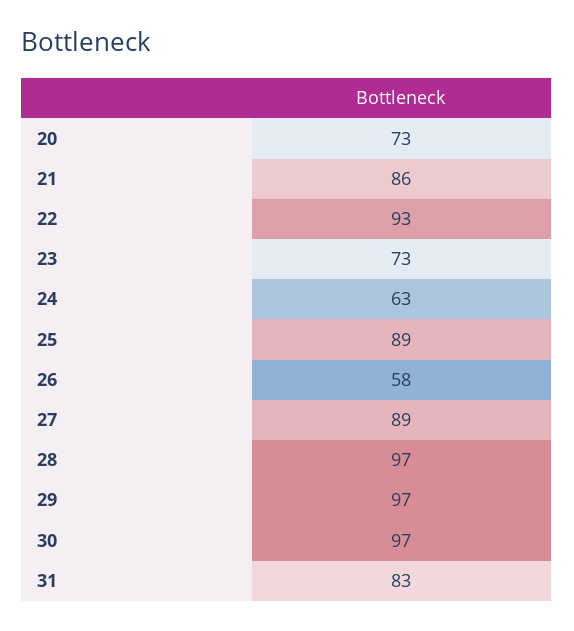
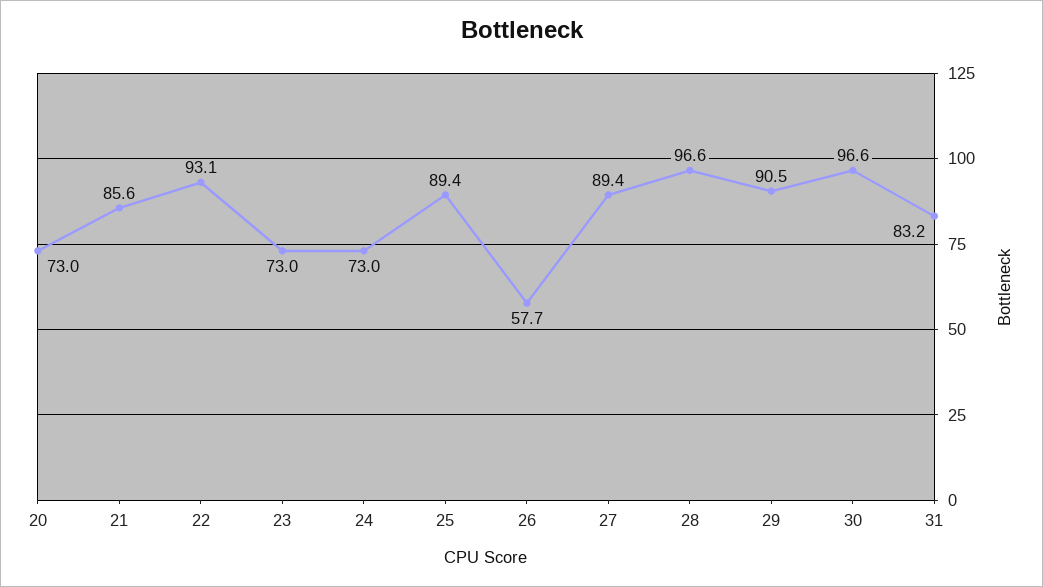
24: 63 -> 73
29: 97 -> 90.5

